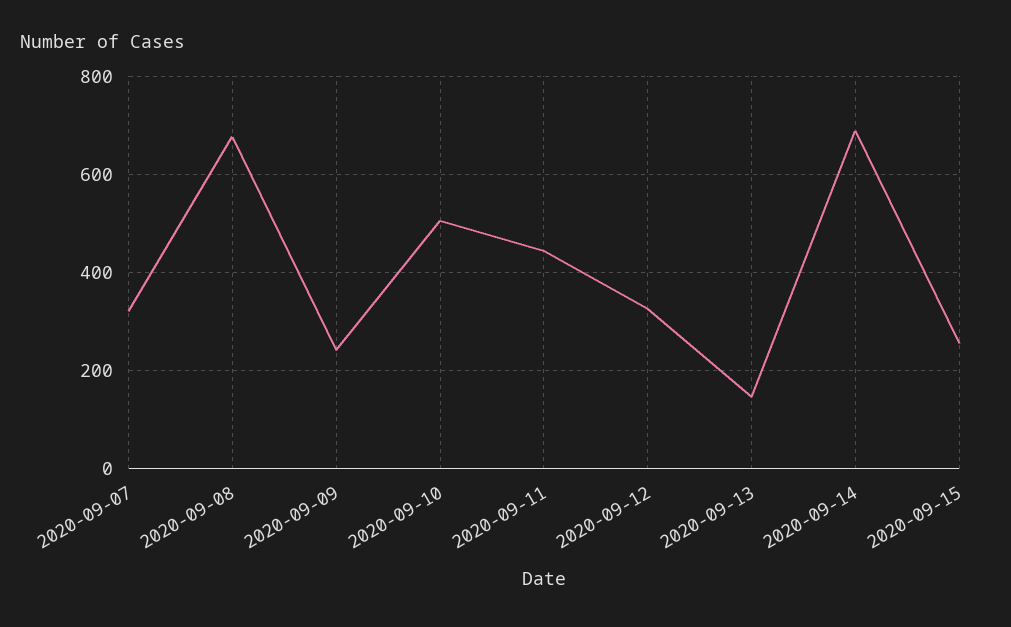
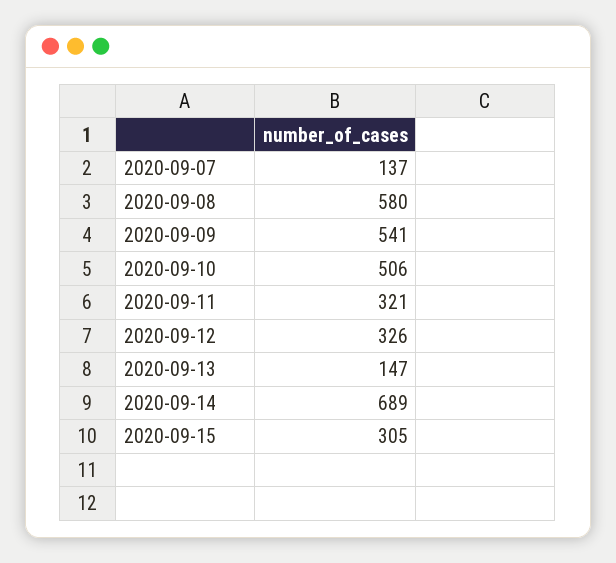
2020-09-07: 320 -> 137
2020-09-08: 680 -> 580
2020-09-09: 240 -> 541
2020-09-11: 440 -> 321
2020-09-15: 260 -> 305

